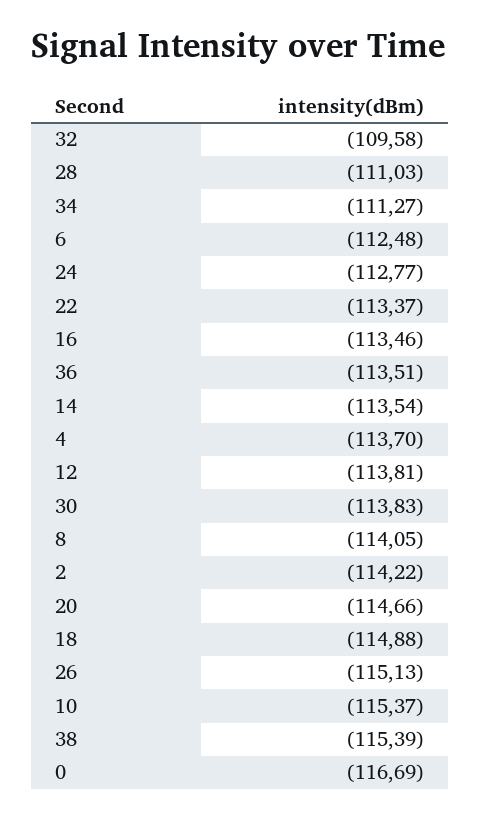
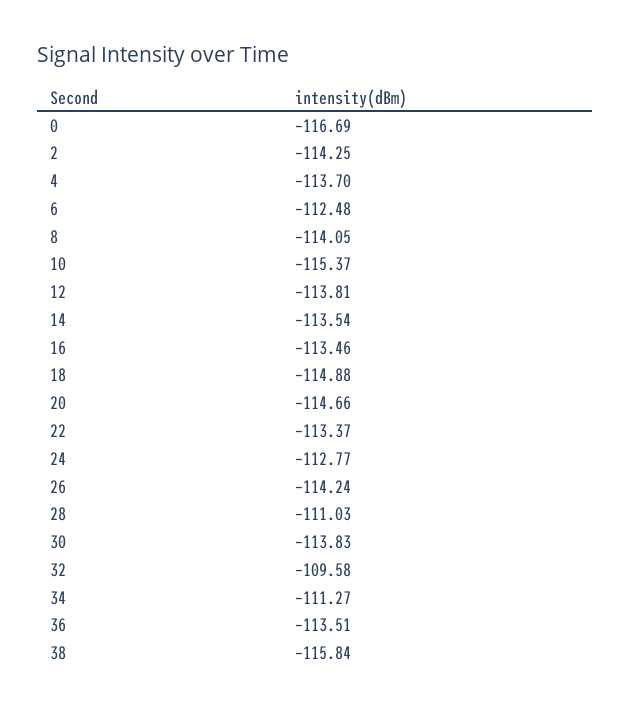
2: -114.22 -> -114.25
26: -115.13 -> -114.24
38: -115.39 -> -115.84

